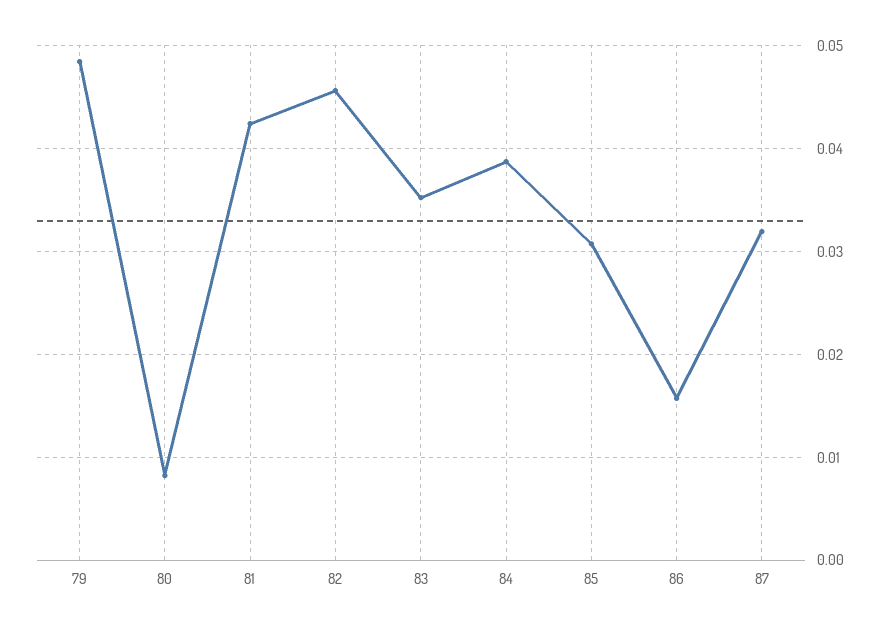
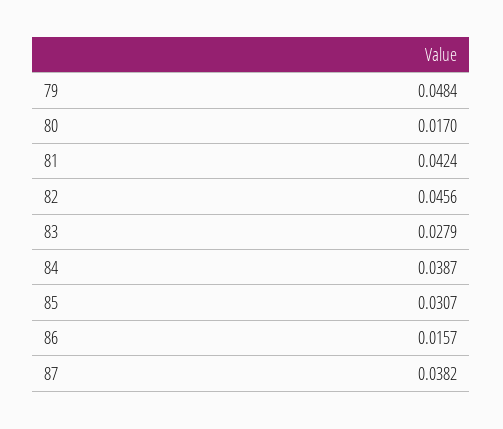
80: 0.008 -> 0.017
83: 0.035 -> 0.0279
87: 0.032 -> 0.0382

